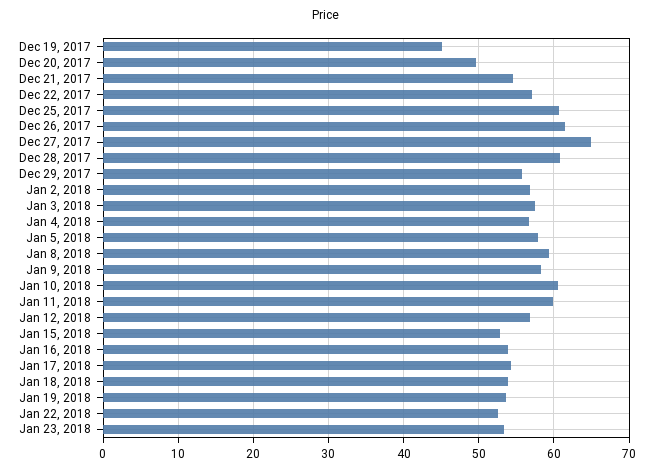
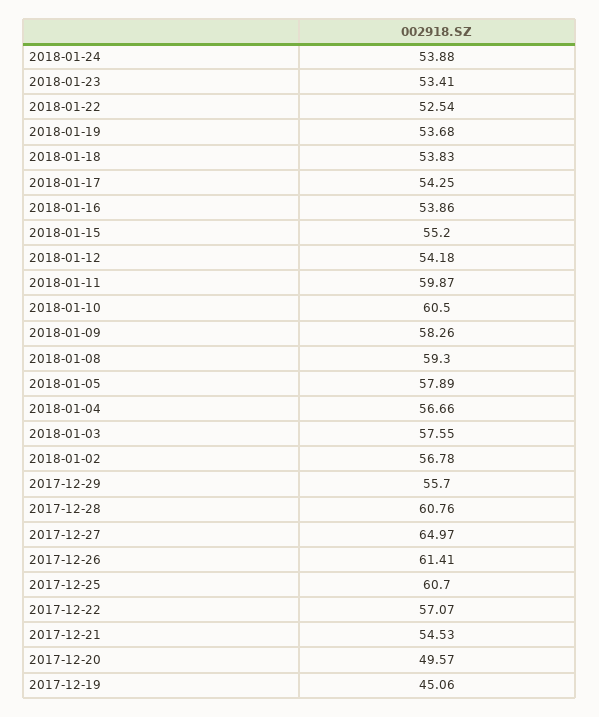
Jan 12, 2018: 57 -> 54.18
Jan 15, 2018: 53 -> 55.2
2018-01-24: none -> 53.88

